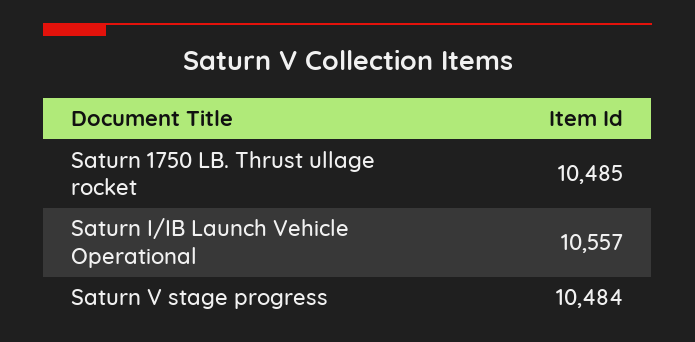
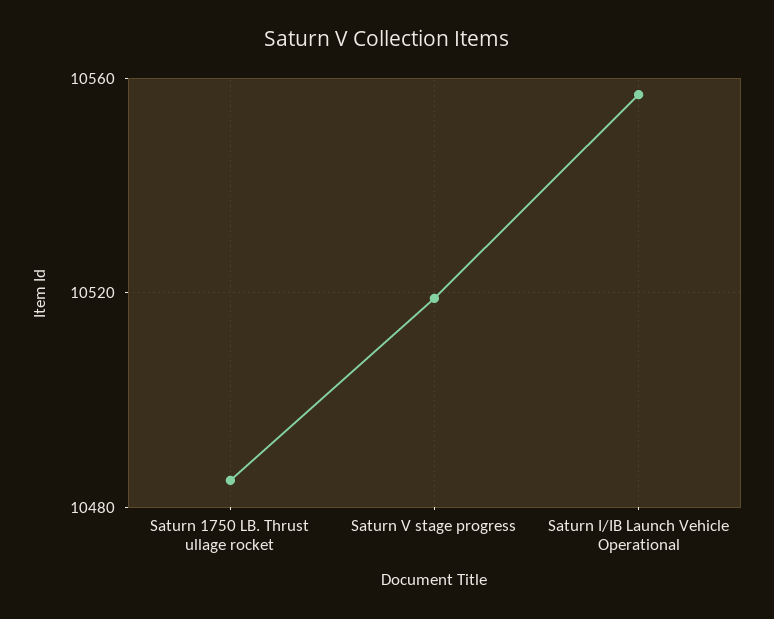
Saturn V stage progress: 10484 -> 10520

